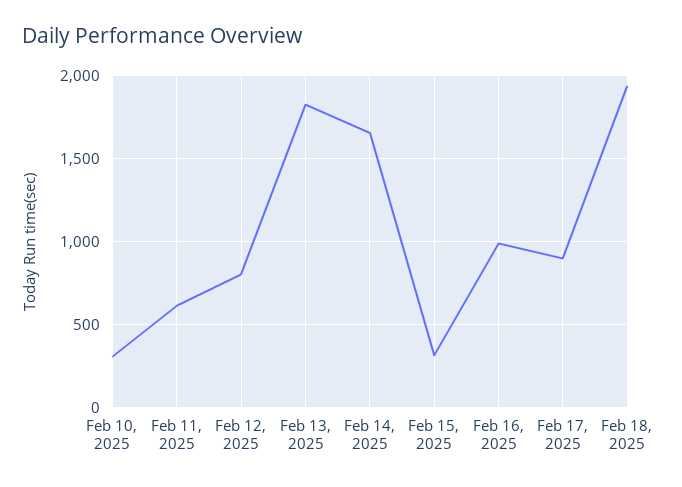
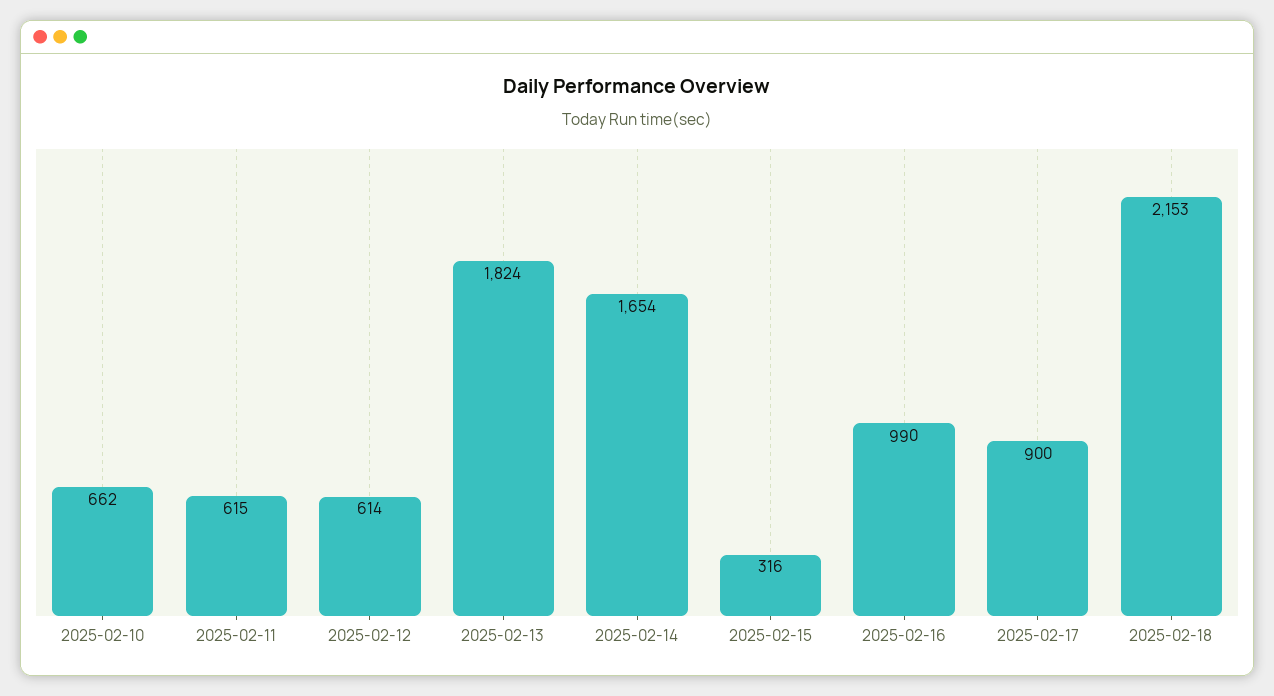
Feb 10, 2025: 300 -> 662
Feb 12, 2025: 800 -> 614
Feb 18, 2025: 1950 -> 2153

